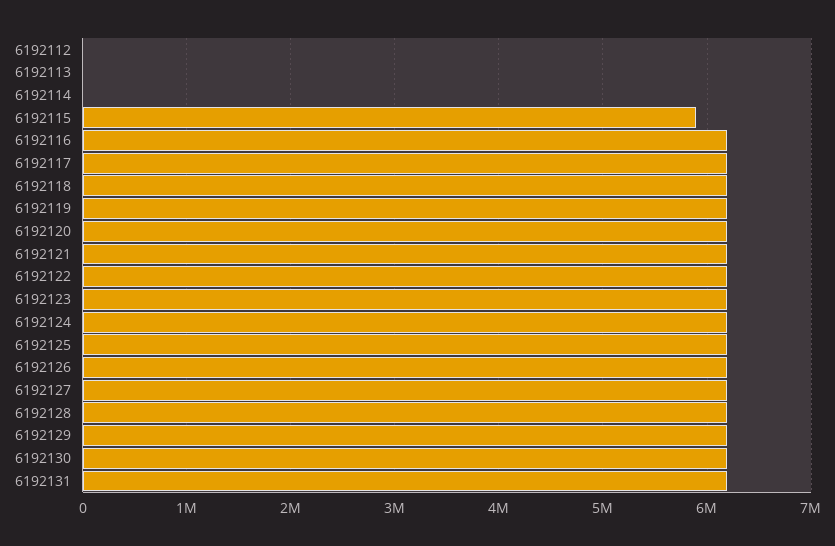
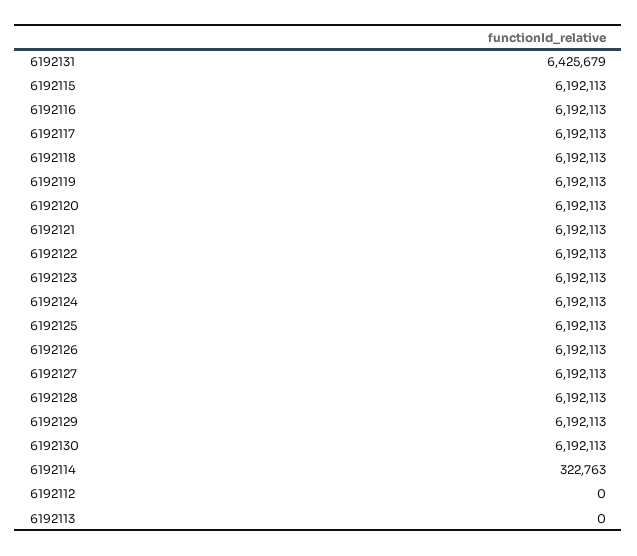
6192114: 0 -> 322763
6192115: 5900000 -> 6192113
6192131: 6200000 -> 6425679

